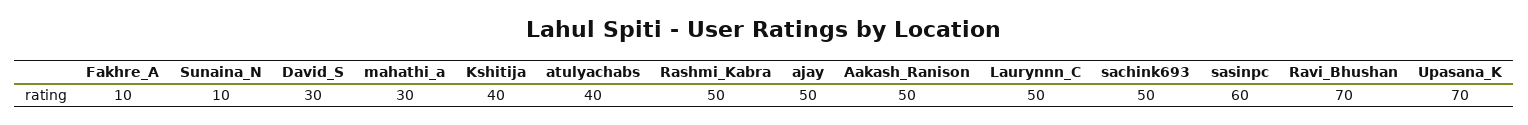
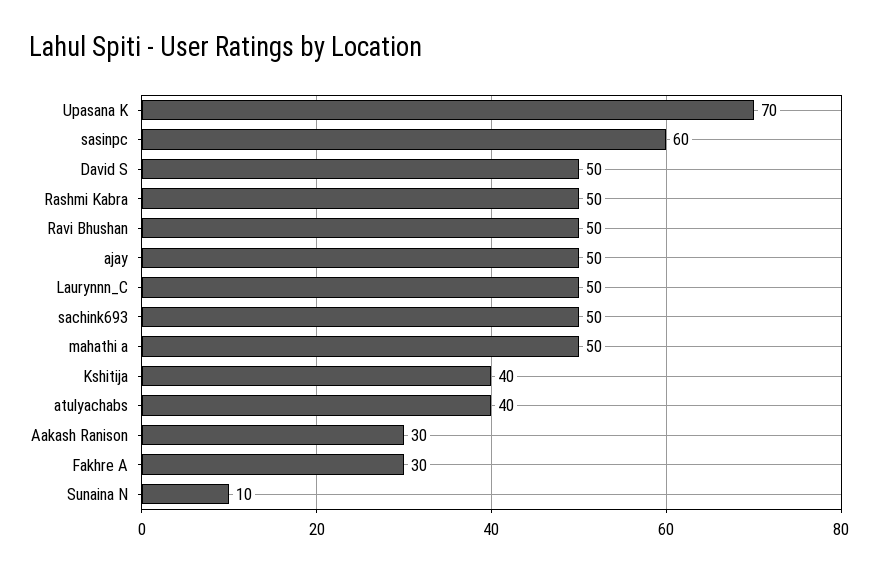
Fakhre_A: 10 -> 30
David_S: 30 -> 50
mahathi_a: 30 -> 50
Aakash_Ranison: 50 -> 30
Ravi_Bhushan: 70 -> 50

